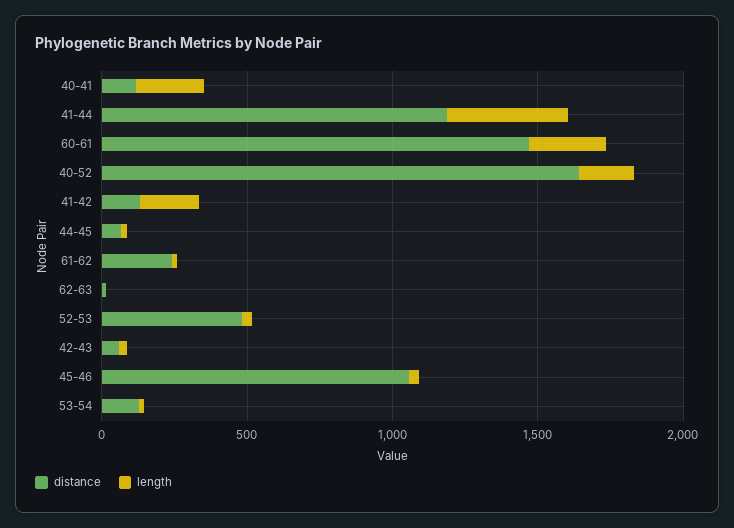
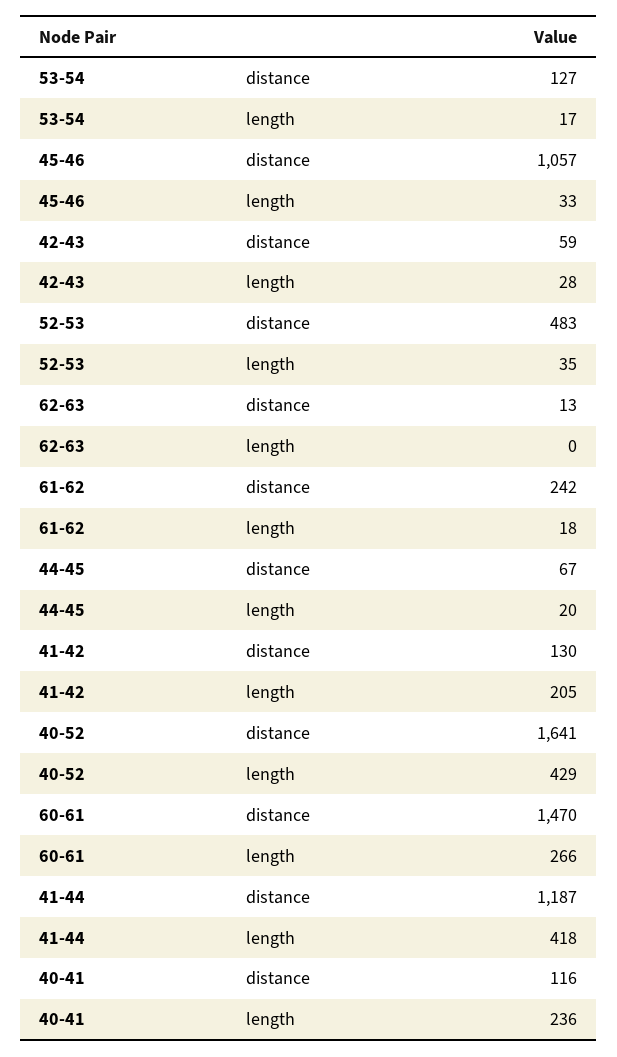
length, 40-52: 200 -> 429

